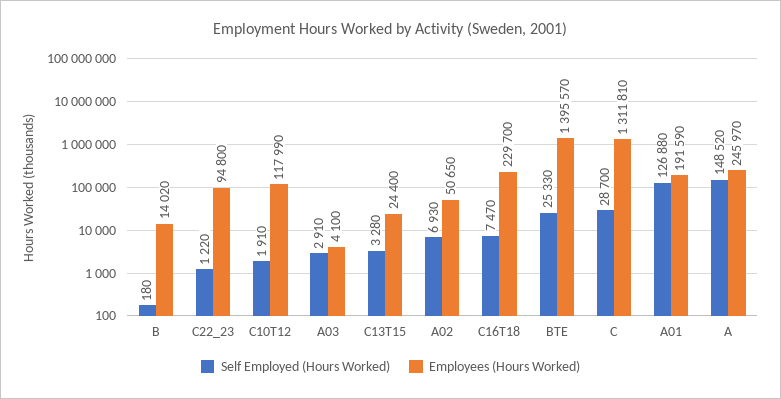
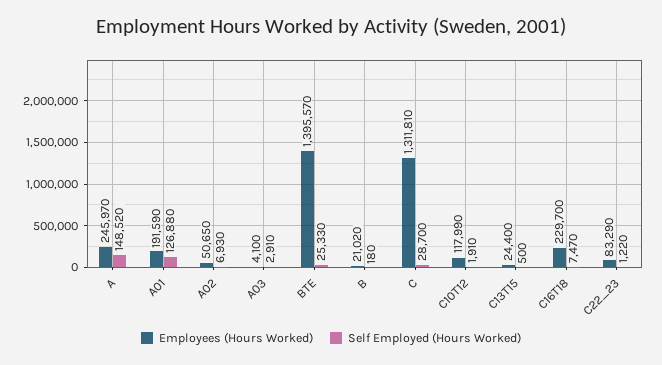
Employees (Hours Worked), B: 14020 -> 21020
Employees (Hours Worked), C22_23: 94800 -> 83290
Self Employed (Hours Worked), C13T15: 3280 -> 500

